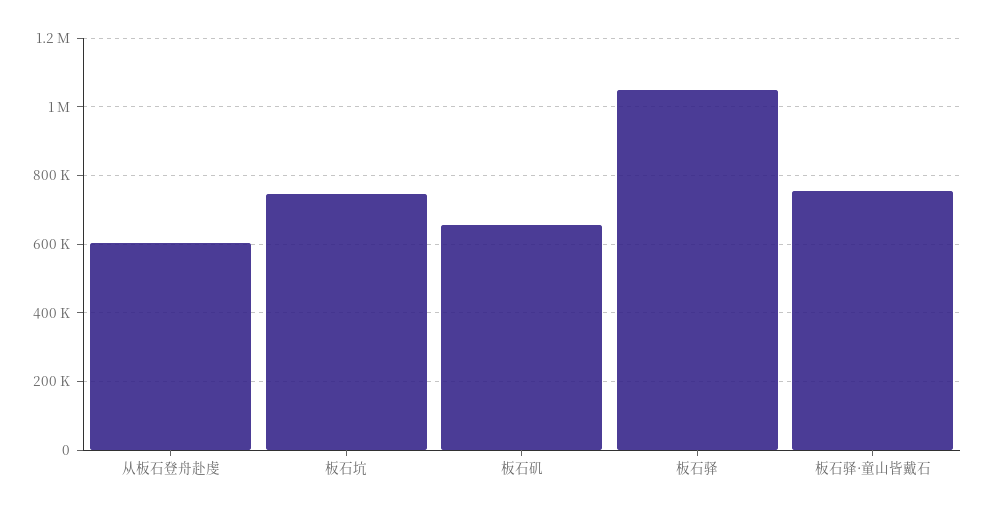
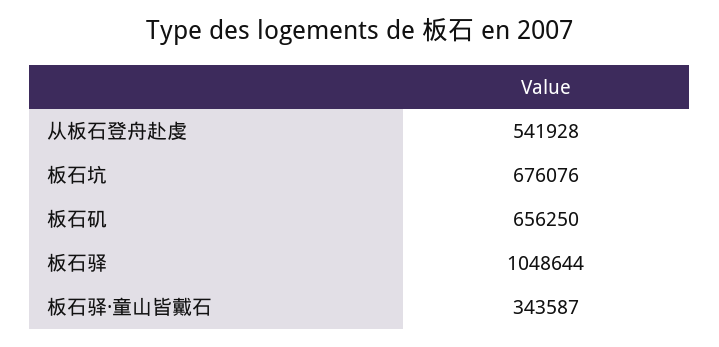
从板石登舟赴虔: 600000 -> 541928
板石坑: 740000 -> 676076
板石驿·童山皆戴石: 760000 -> 343587

